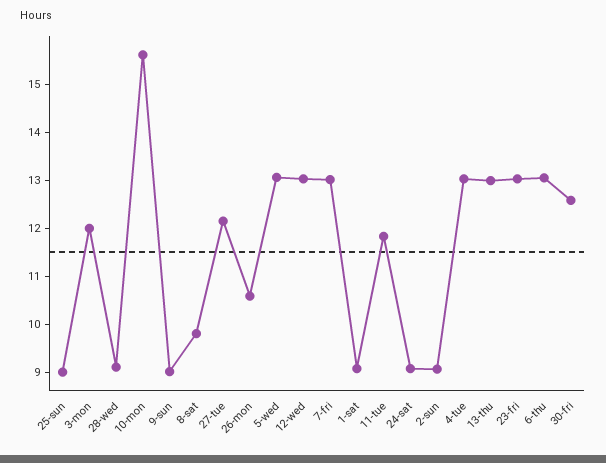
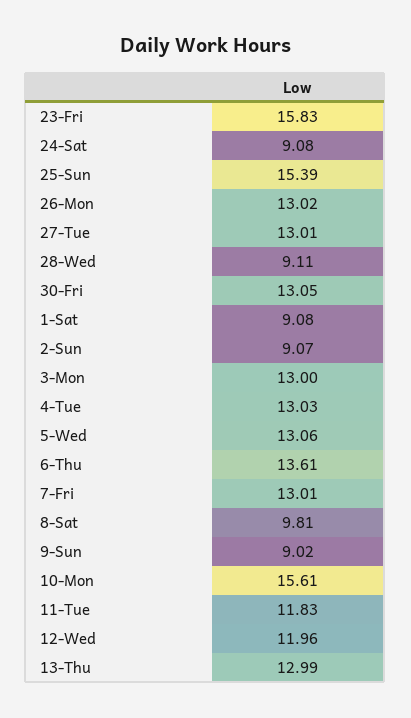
25-sun: 9 -> 15.39
3-mon: 12 -> 13
27-tue: 12.2 -> 13.01
26-mon: 10.6 -> 13.02
12-wed: 13 -> 11.96
23-fri: 13 -> 15.83
6-thu: 13 -> 13.61
30-fri: 12.6 -> 13.05

